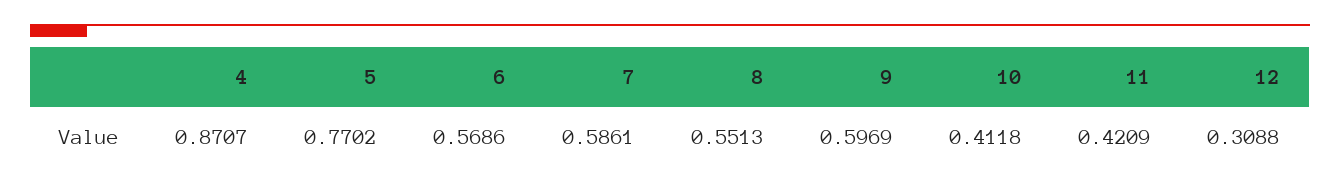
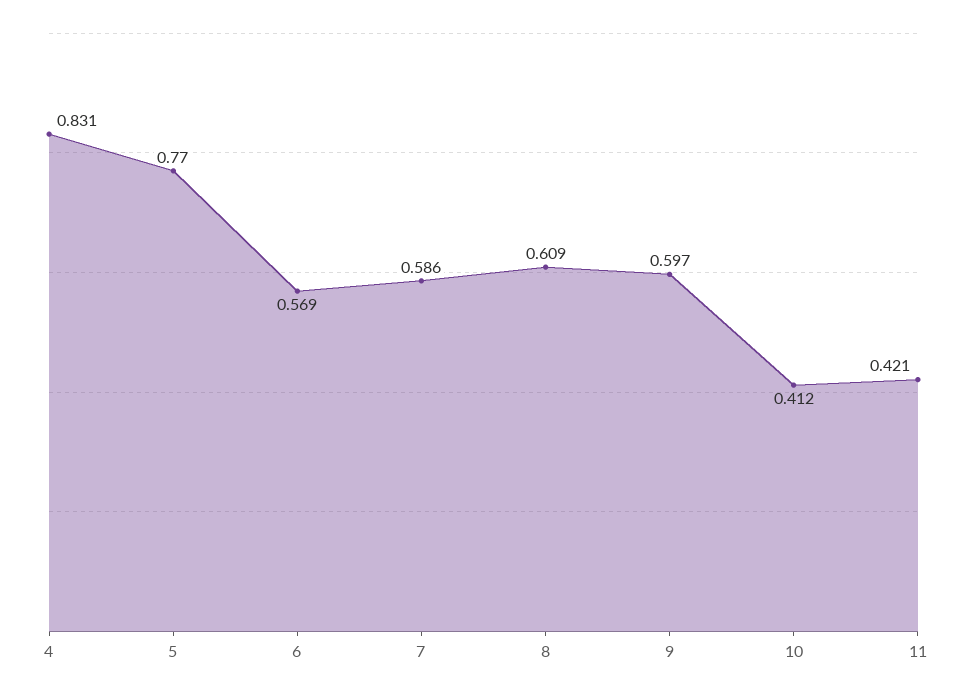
4: 0.8707 -> 0.831
8: 0.5513 -> 0.609
12: 0.3088 -> none

